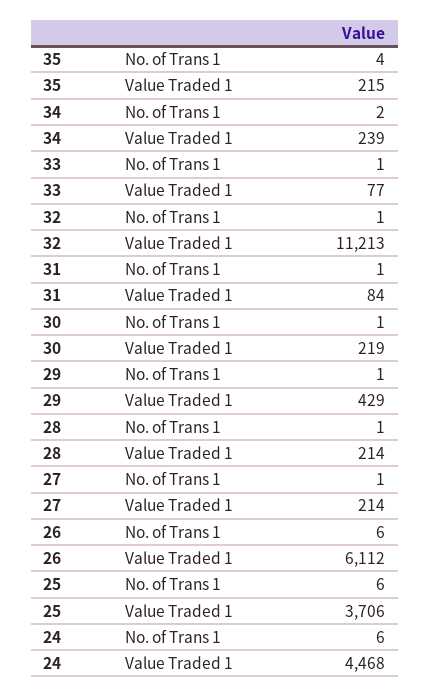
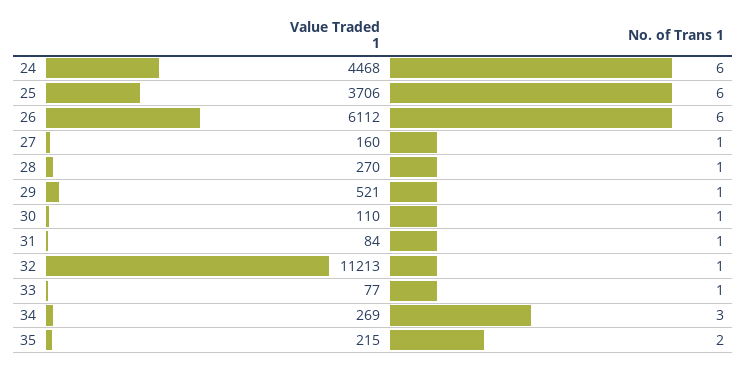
35, No. of Trans 1: 4 -> 2
34, No. of Trans 1: 2 -> 3
34, Value Traded 1: 239 -> 269
30, Value Traded 1: 219 -> 110
29, Value Traded 1: 429 -> 521
28, Value Traded 1: 214 -> 270
27, Value Traded 1: 214 -> 160

